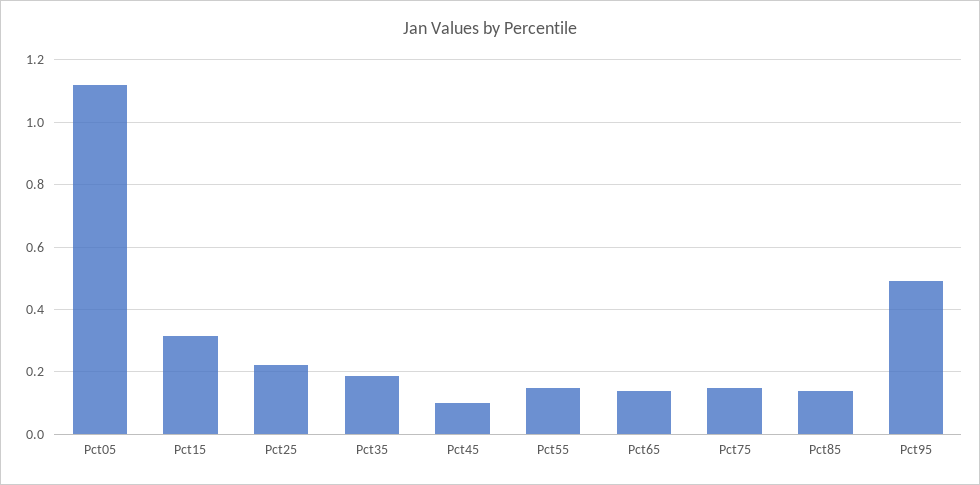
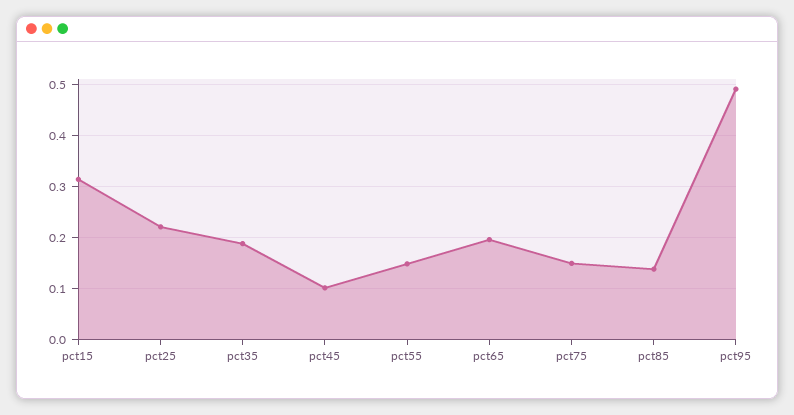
Pct05: 1.12 -> none
Pct65: 0.14 -> 0.2

